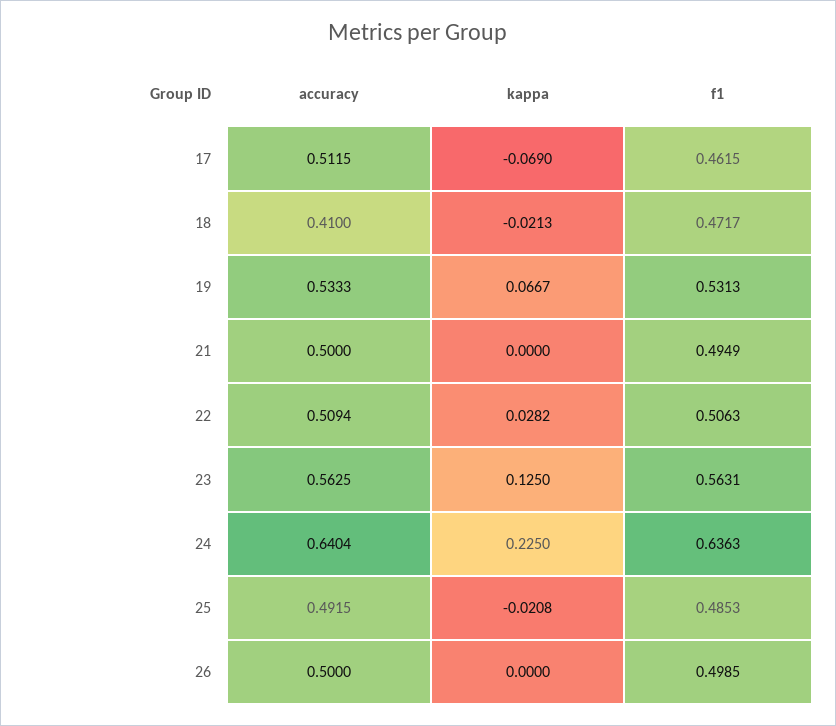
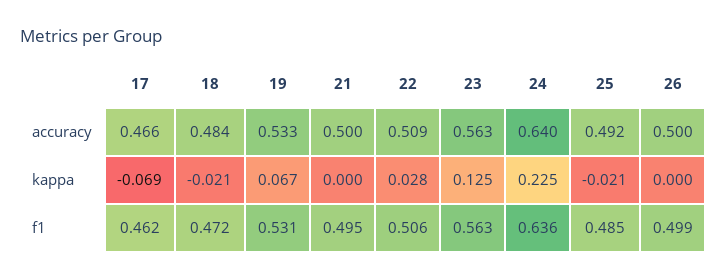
accuracy, 17: 0.5115 -> 0.466
accuracy, 18: 0.41 -> 0.484

